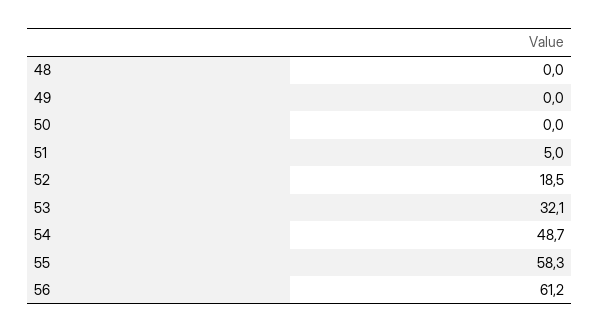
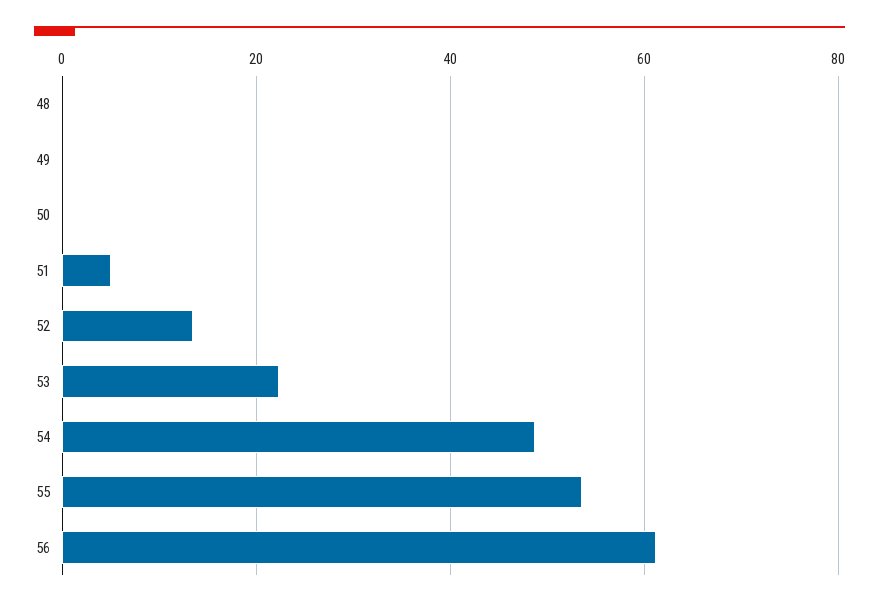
52: 18.5 -> 14
53: 32.1 -> 22
55: 58.3 -> 54

